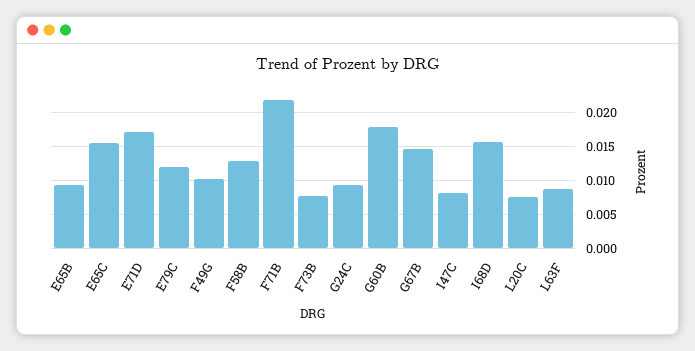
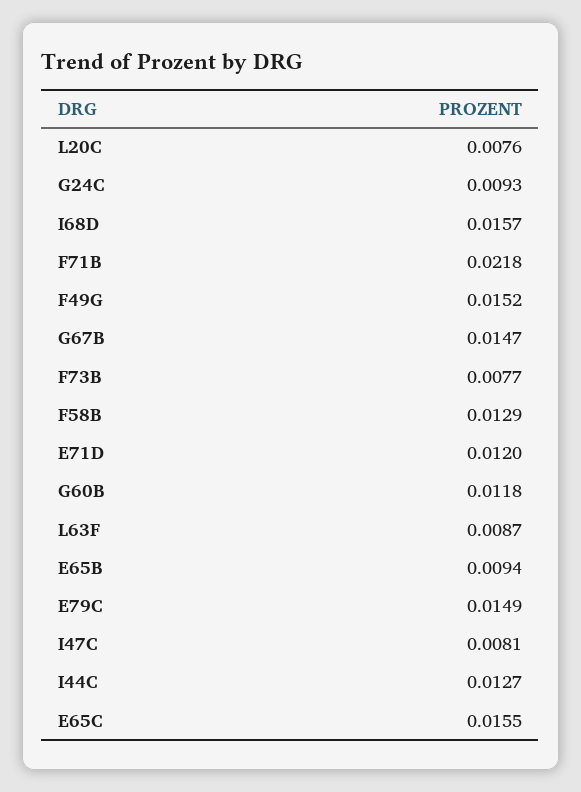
E71D: 0.017 -> 0.012
E79C: 0.012 -> 0.0149
F49G: 0.01 -> 0.0152
G60B: 0.018 -> 0.0118
I44C: none -> 0.0127

